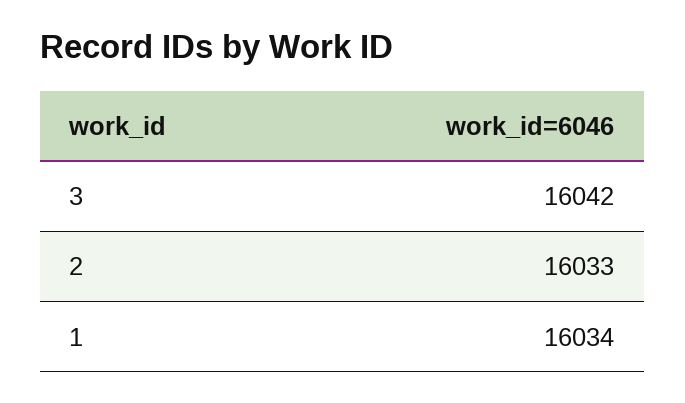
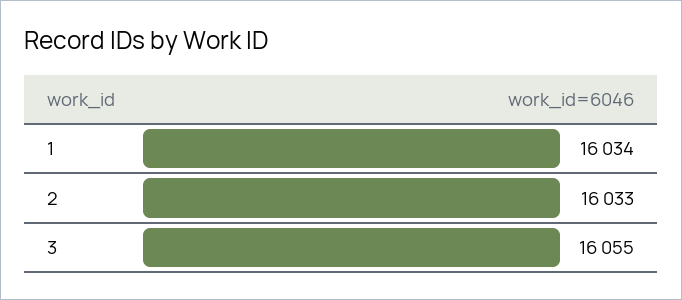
3: 16042 -> 16055

